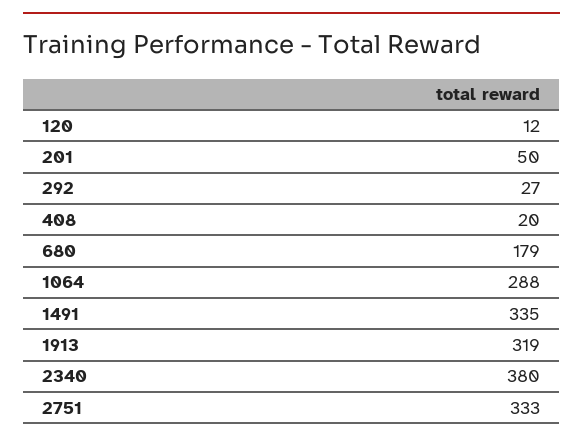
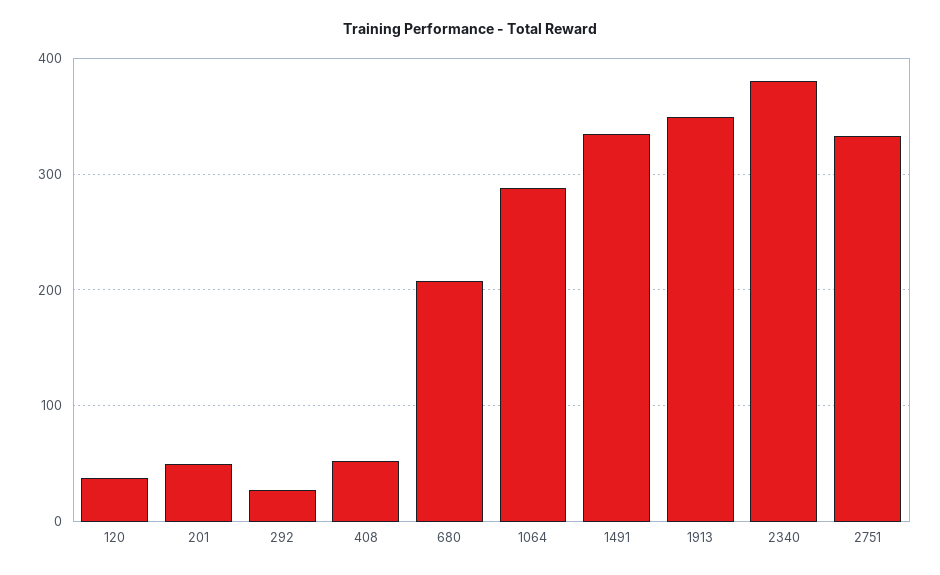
120: 12 -> 40
408: 20 -> 50
680: 179 -> 210
1913: 319 -> 350

